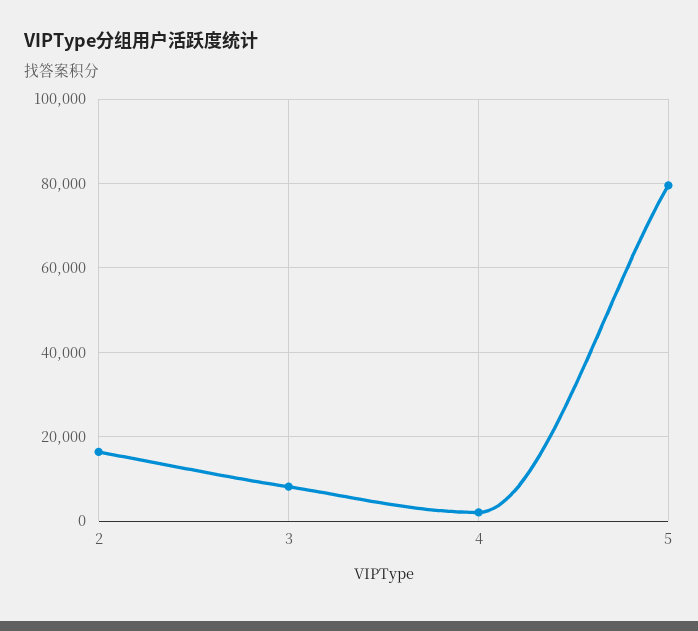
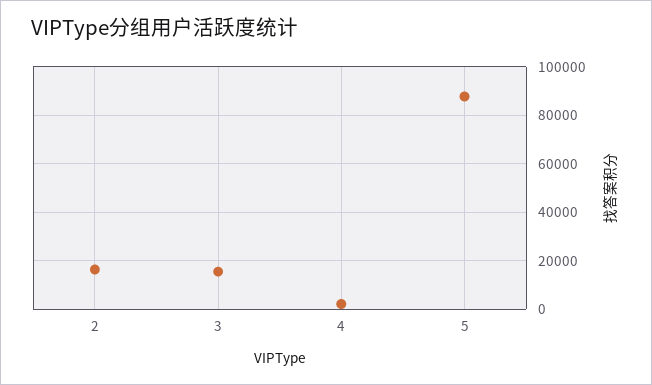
3: 8000 -> 15000
5: 80000 -> 87500

